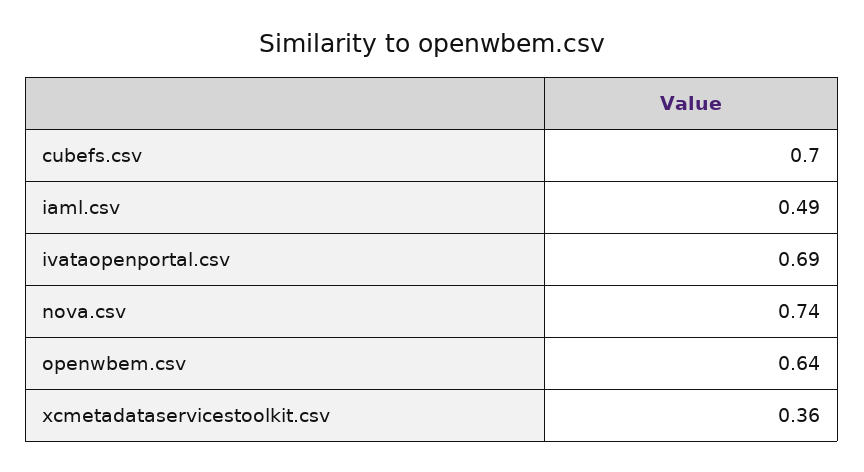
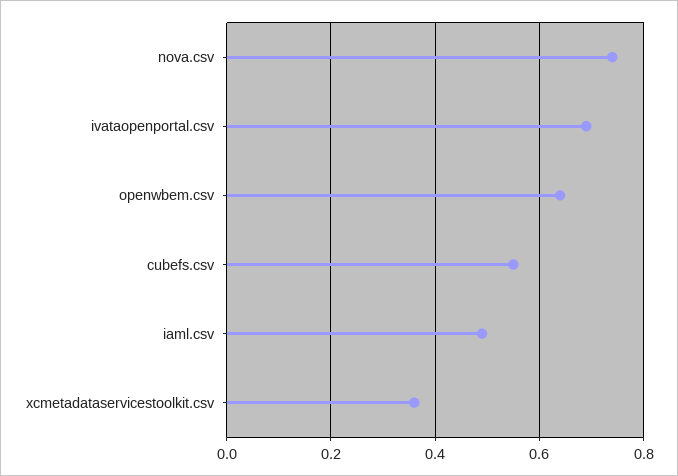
cubefs.csv: 0.7 -> 0.55

